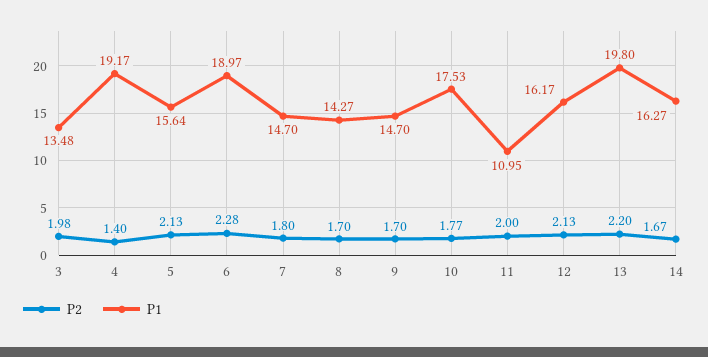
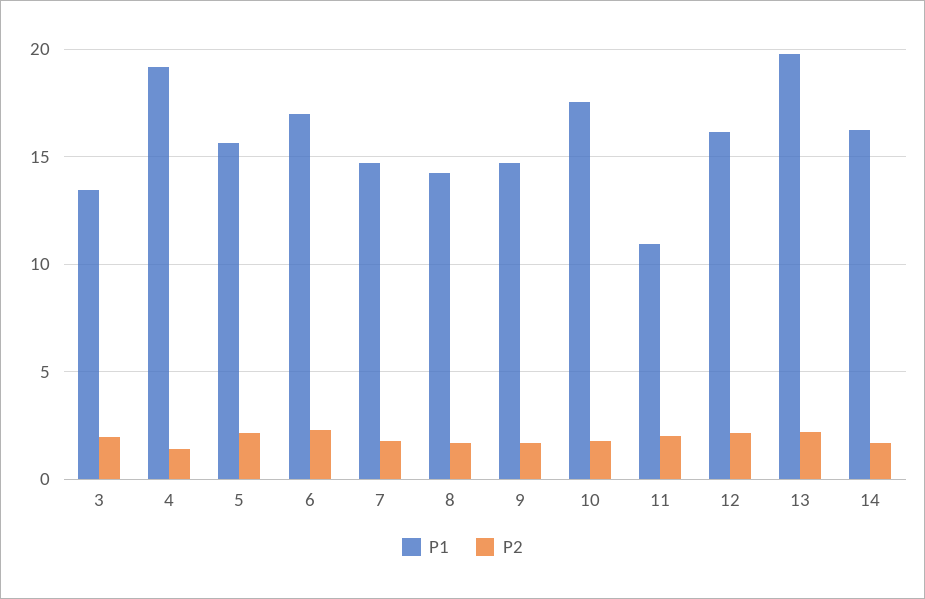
P1, 6: 18.97 -> 17

